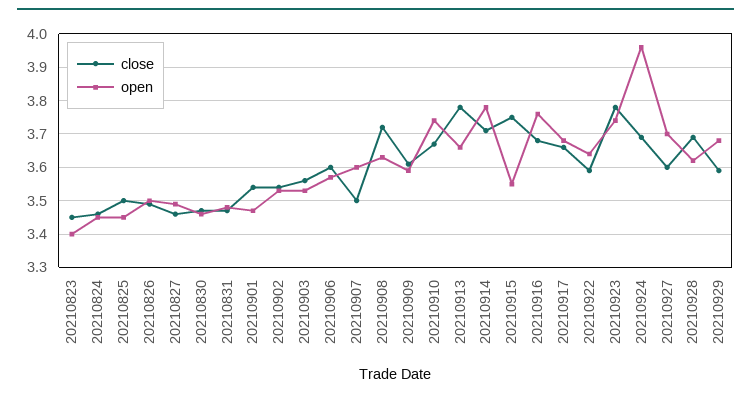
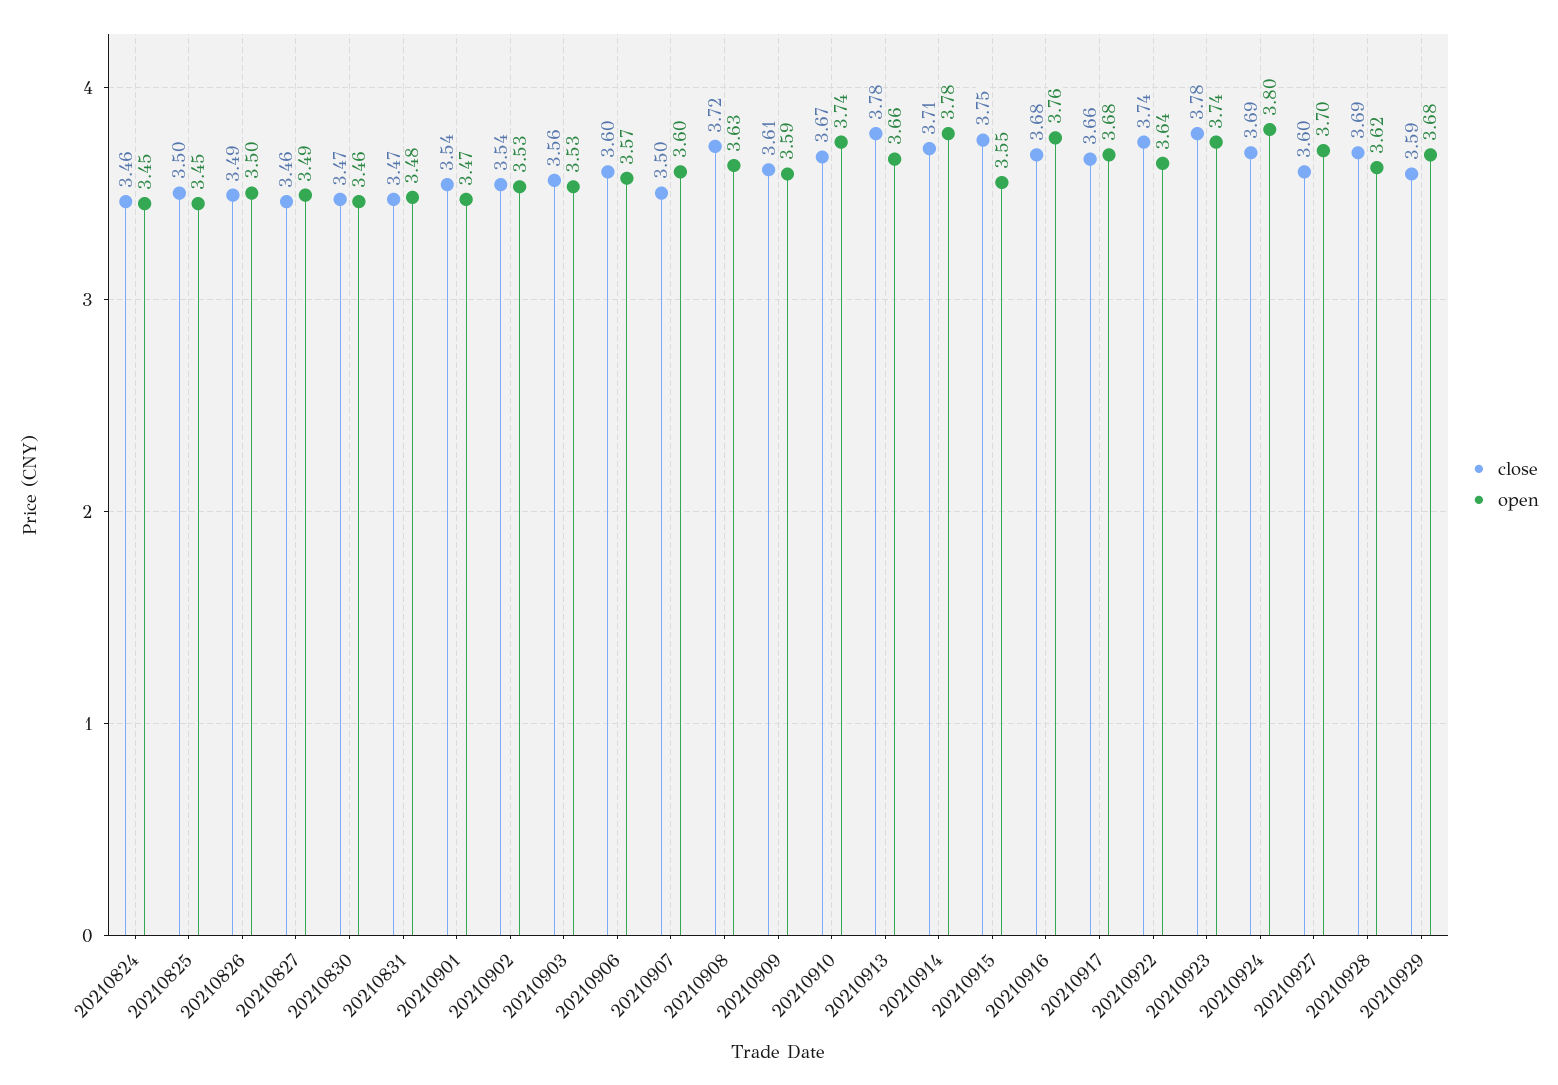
close, 20210823: 3.45 -> none
open, 20210823: 3.4 -> none
close, 20210922: 3.6 -> 3.74
open, 20210924: 3.95 -> 3.8

